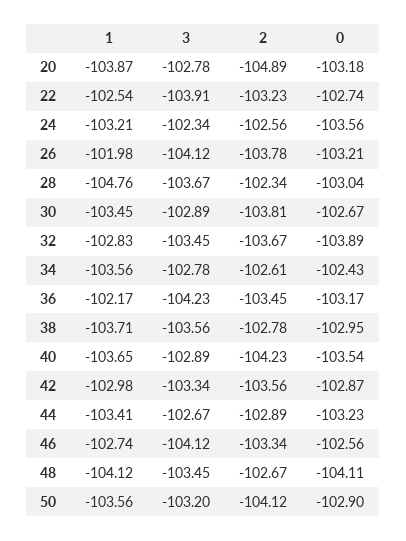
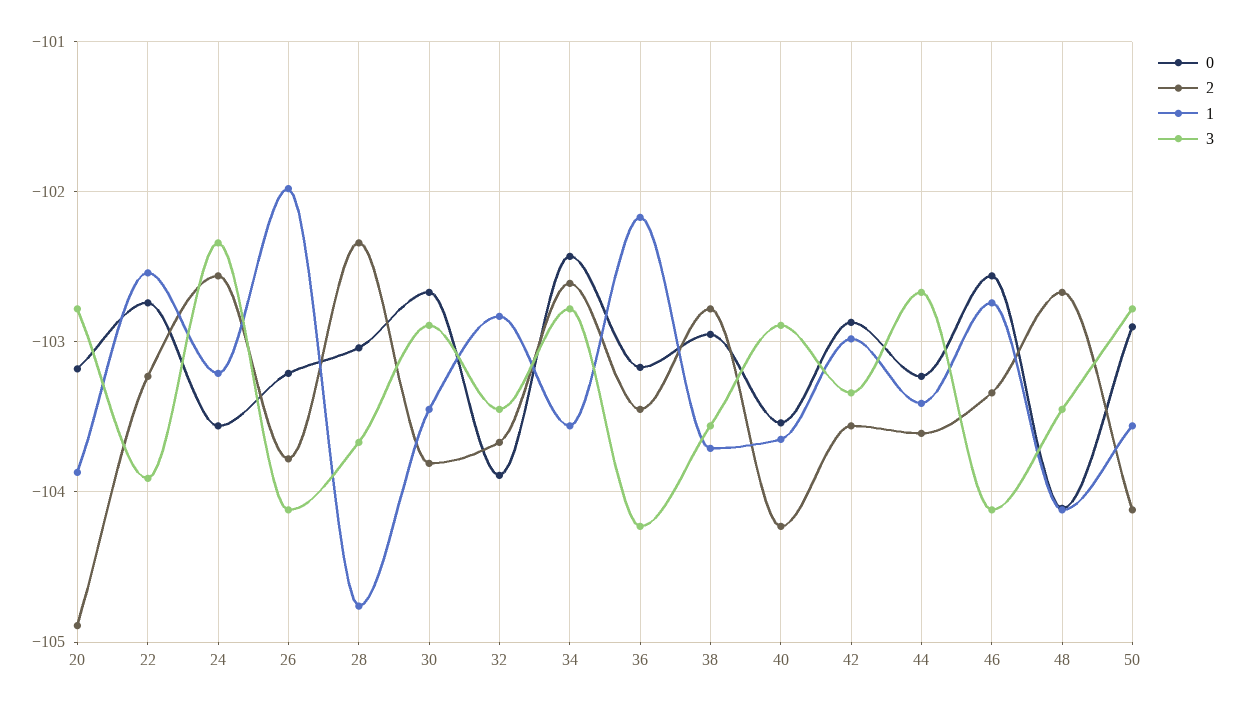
2, 44: -102.89 -> -103.6
3, 50: -103.2 -> -102.8

